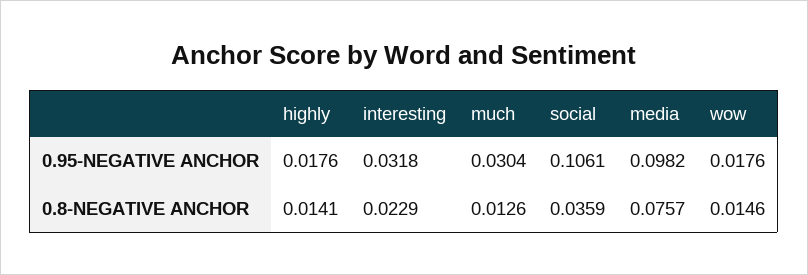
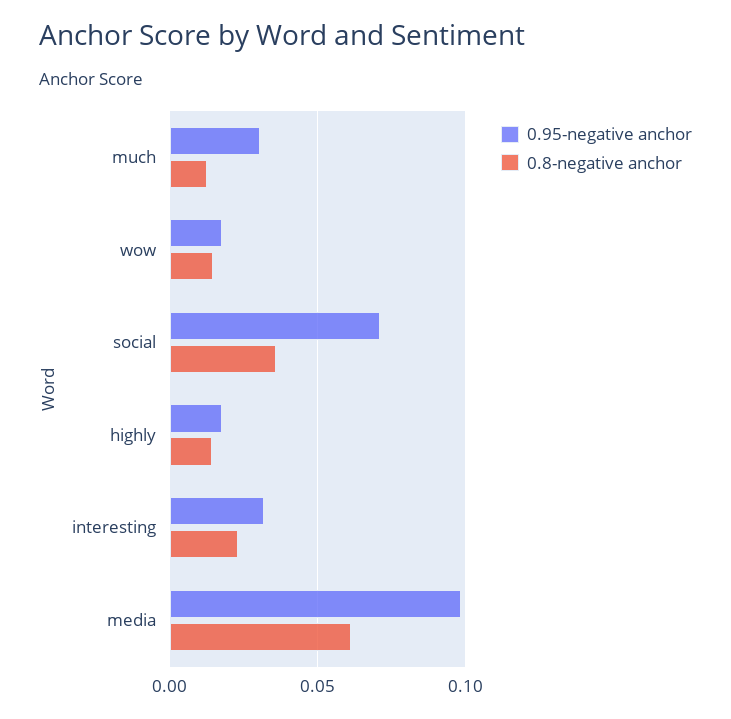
0.95-NEGATIVE ANCHOR, social: 0.1061 -> 0.07
0.8-NEGATIVE ANCHOR, media: 0.0757 -> 0.06

